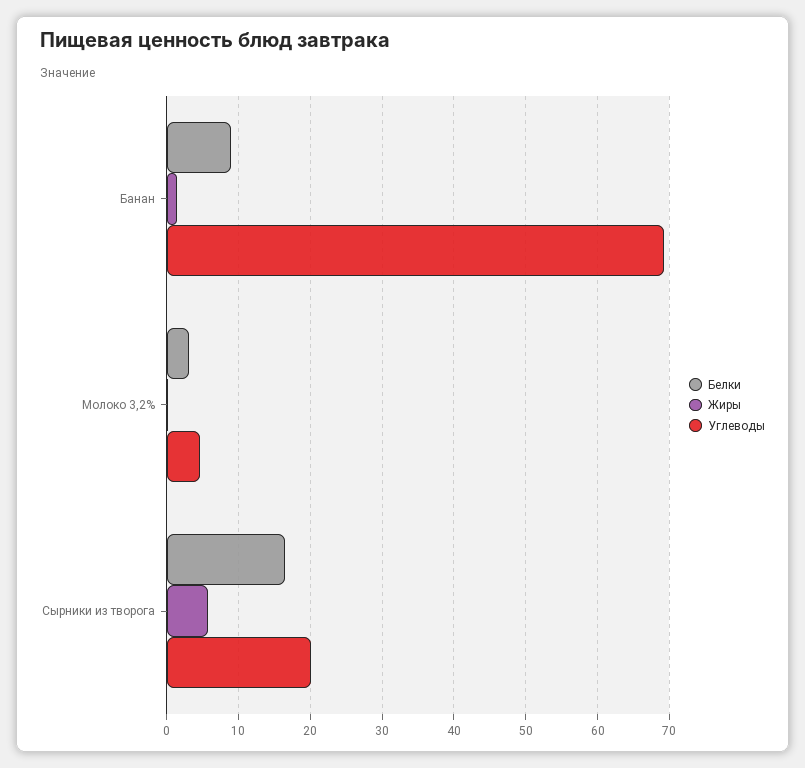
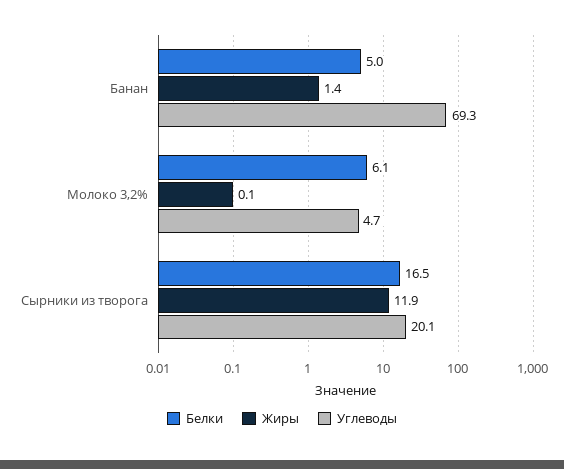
Белки, Банан: 9 -> 5
Белки, Молоко 3,2%: 3 -> 6.1
Жиры, Сырники из творога: 6 -> 11.9

